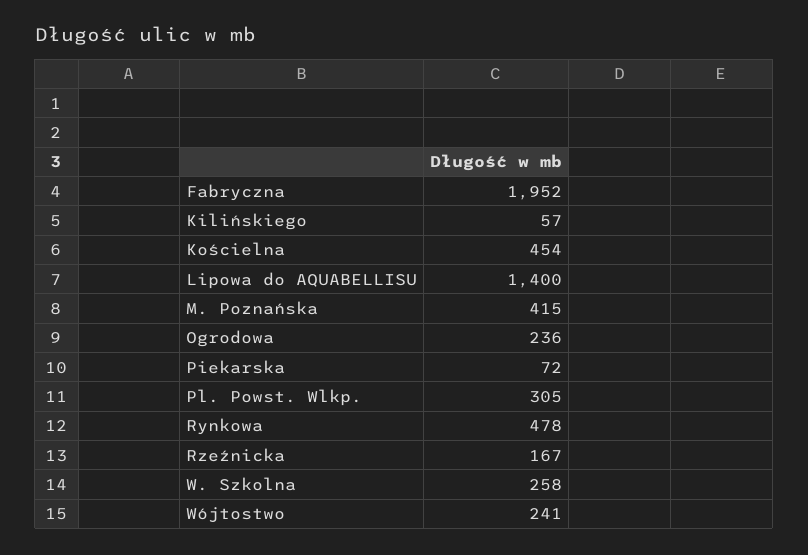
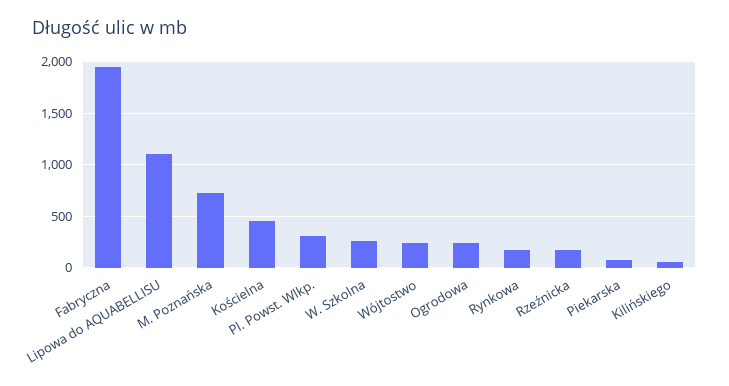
Lipowa do AQUABELLISU: 1400 -> 1100
M. Poznańska: 415 -> 700
Rynkowa: 478 -> 200

